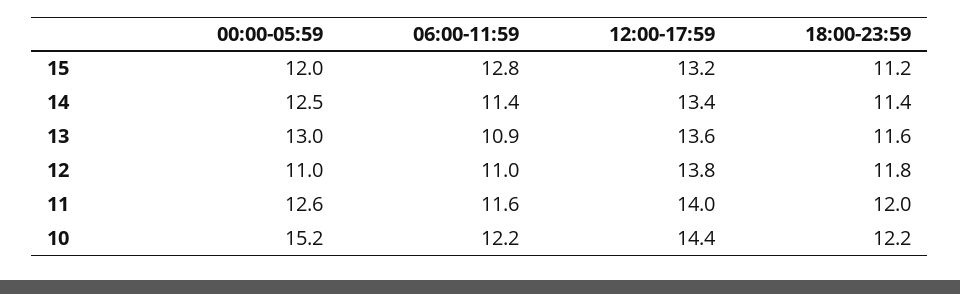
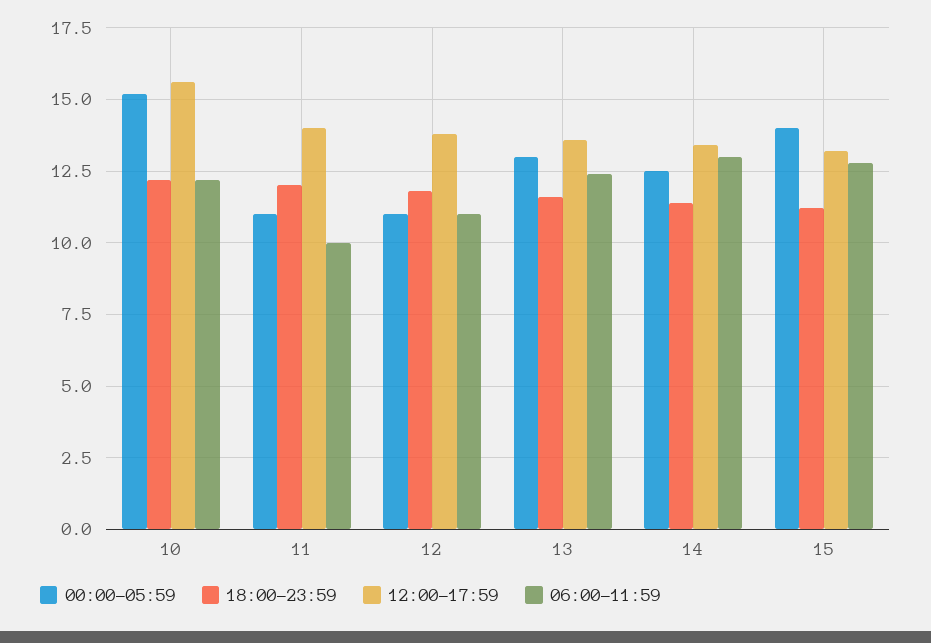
00:00-05:59, 15: 12 -> 14
06:00-11:59, 14: 11.4 -> 13
06:00-11:59, 13: 10.9 -> 12.5
00:00-05:59, 11: 12.6 -> 11
06:00-11:59, 11: 11.6 -> 10
12:00-17:59, 10: 14.4 -> 15.5

